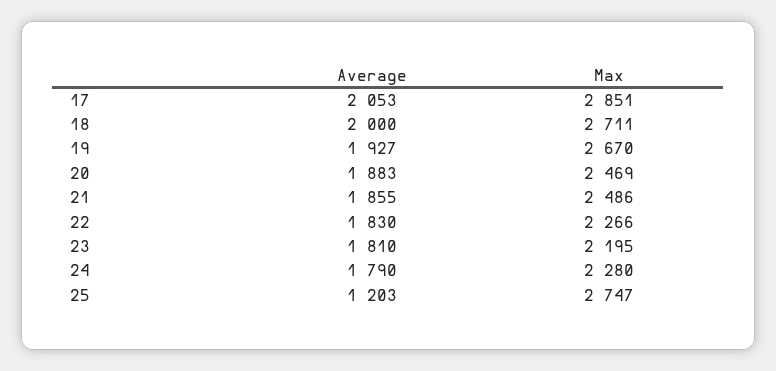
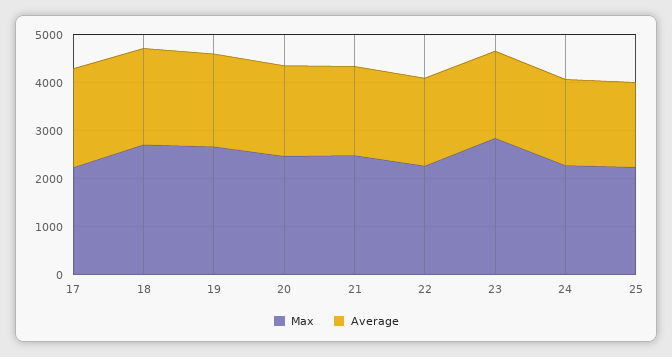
Max, 17: 2851 -> 2200
Max, 23: 2195 -> 2800
Average, 25: 1203 -> 1800
Max, 25: 2747 -> 2200

